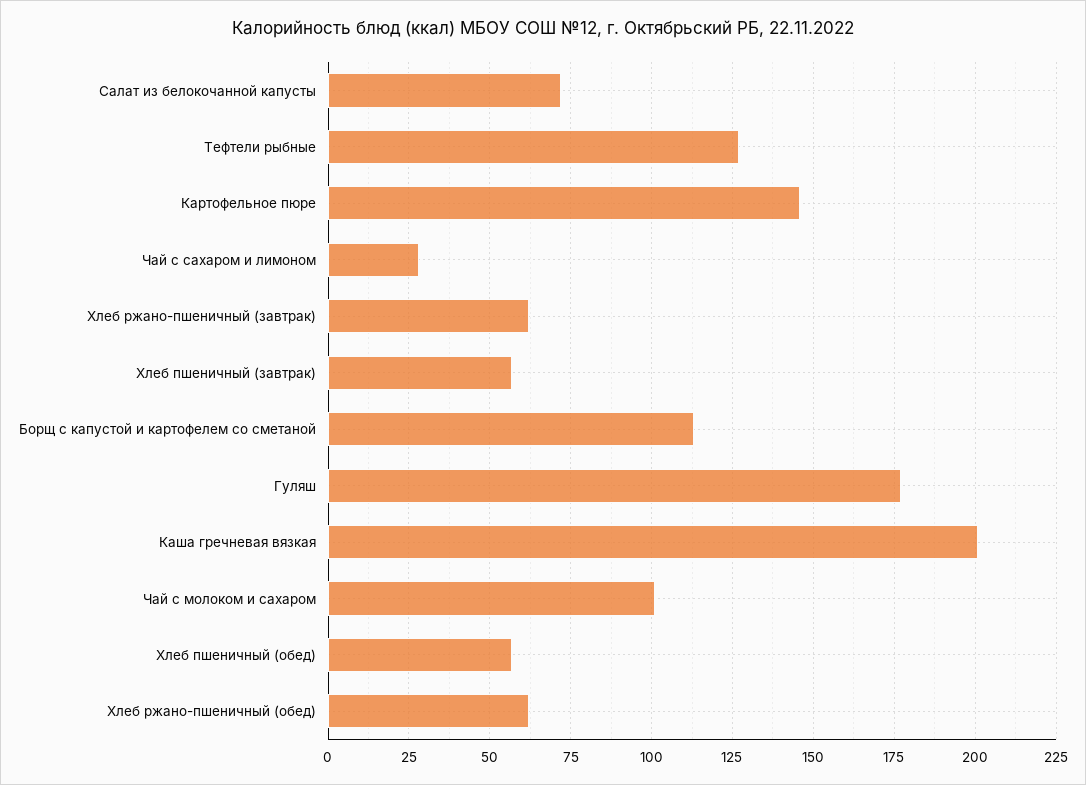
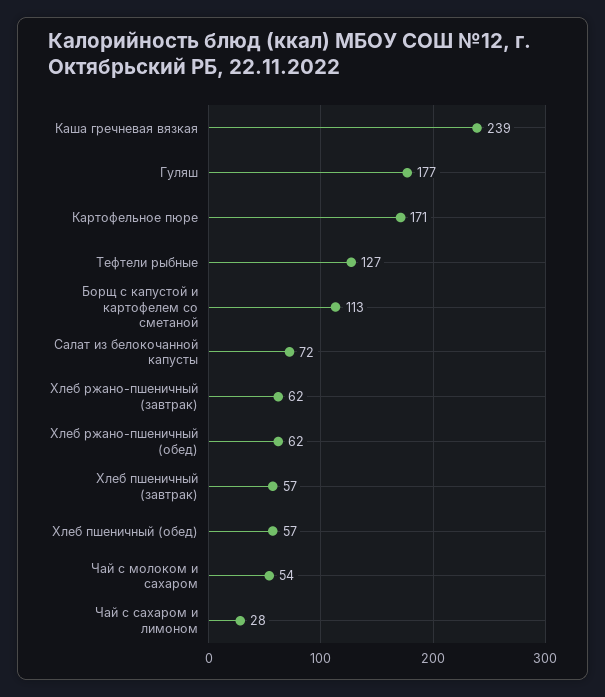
Картофельное пюре: 145 -> 171
Каша гречневая вязкая: 200 -> 239
Чай с молоком и сахаром: 100 -> 54

